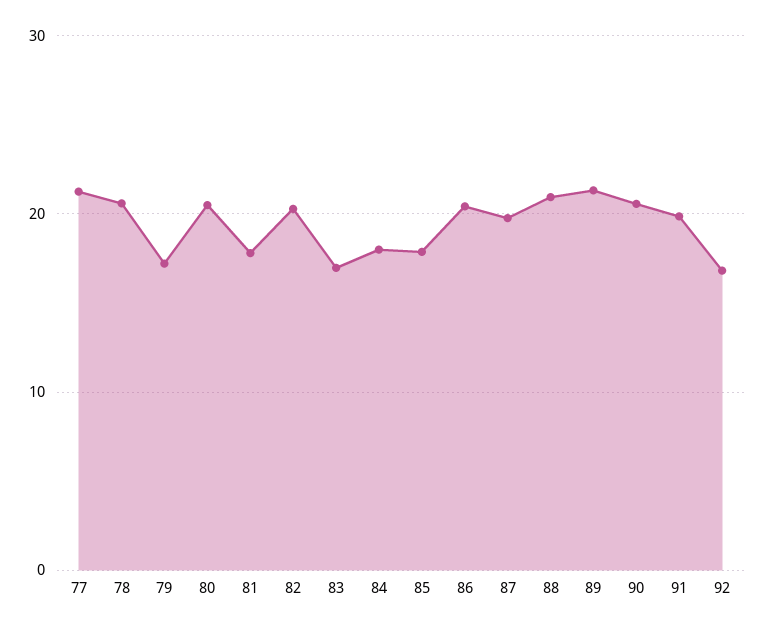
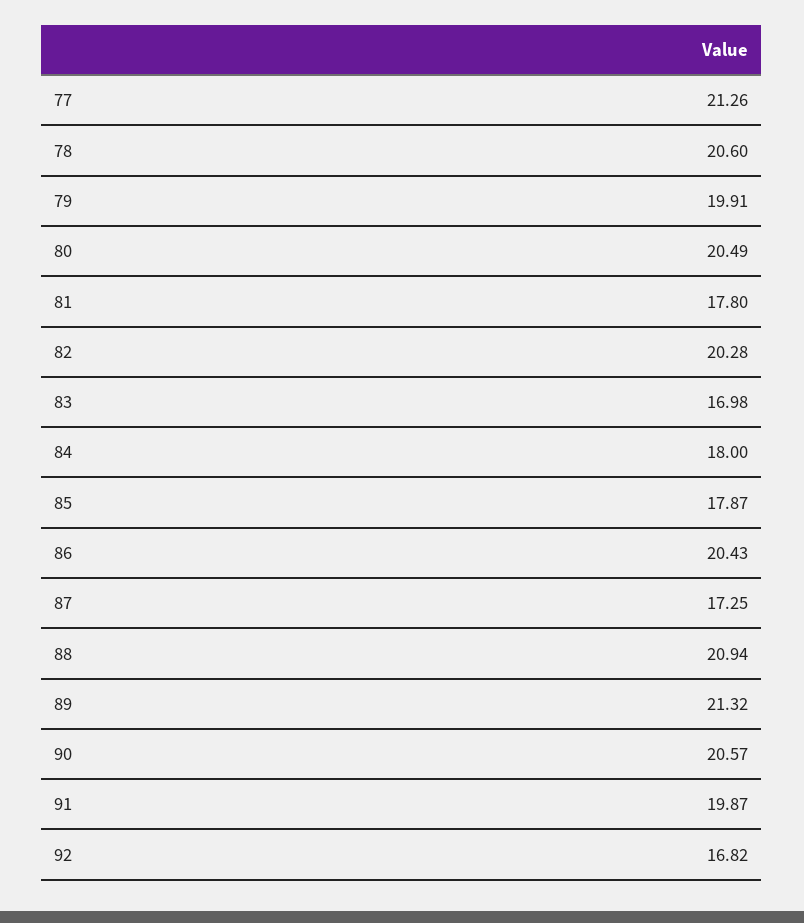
79: 17 -> 19.91
87: 20 -> 17.25

